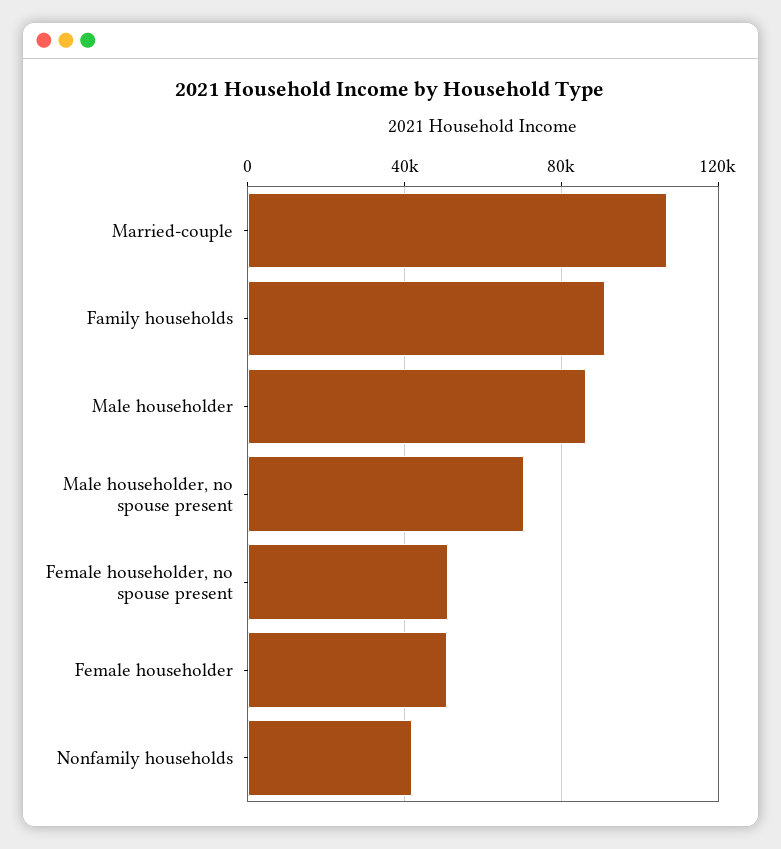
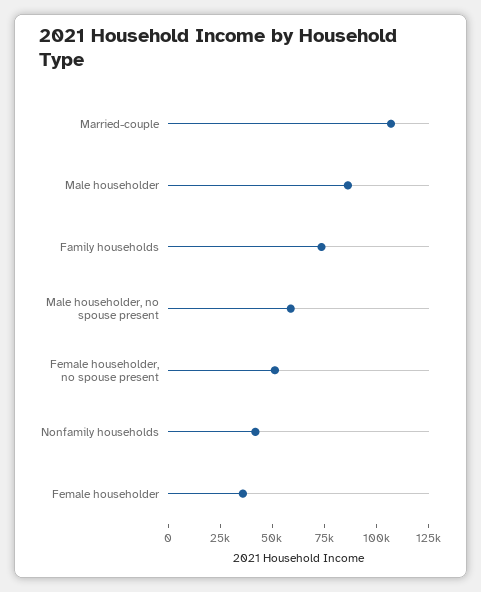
Family households: 90000 -> 75000
Male householder, no spouse present: 70000 -> 60000
Female householder: 50000 -> 35000

